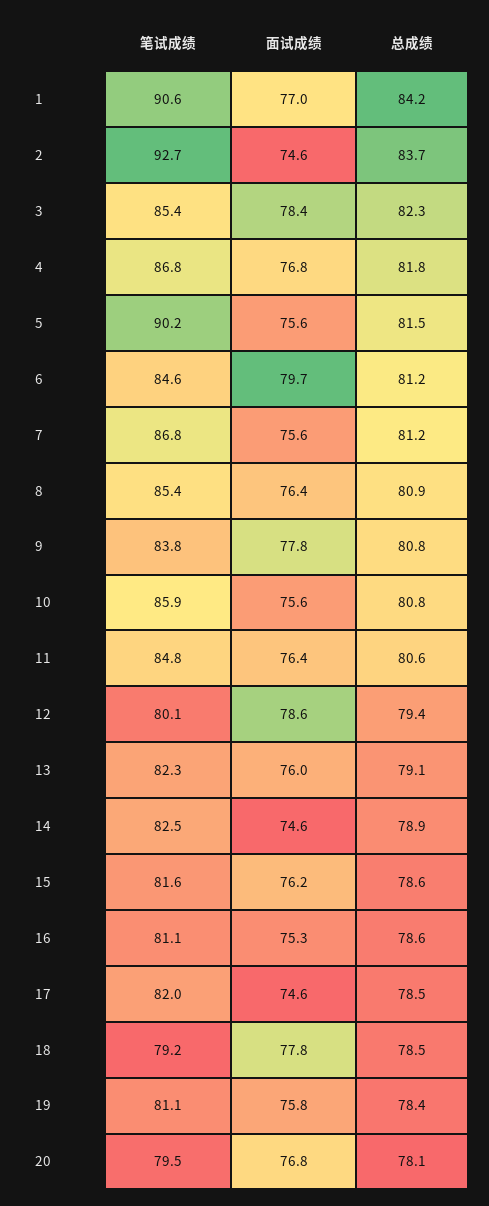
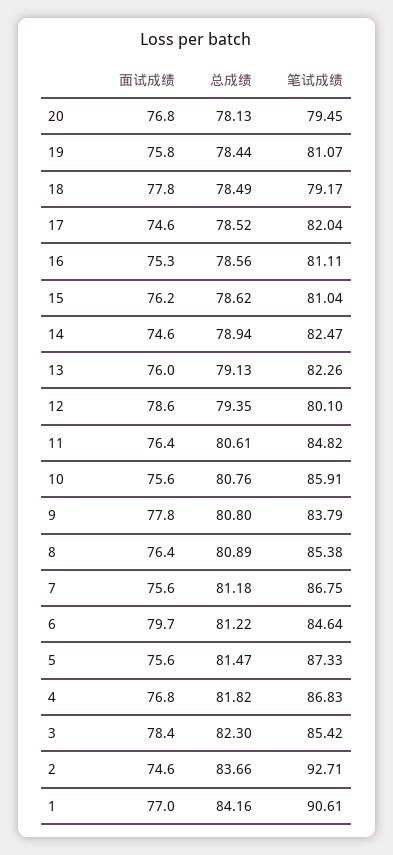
笔试成绩, 5: 90.2 -> 87.33
笔试成绩, 15: 81.6 -> 81.04

